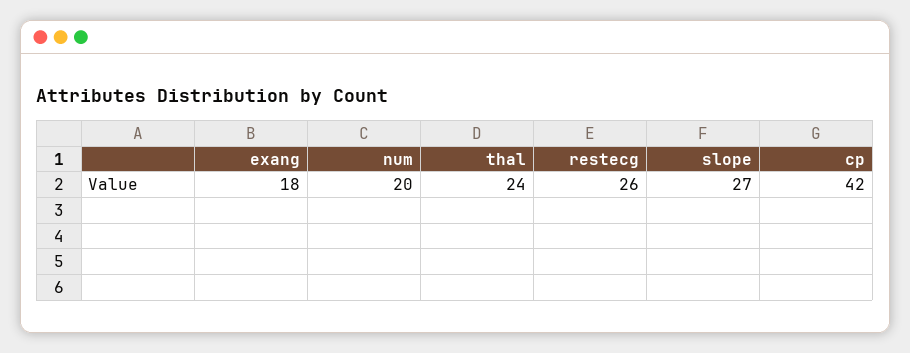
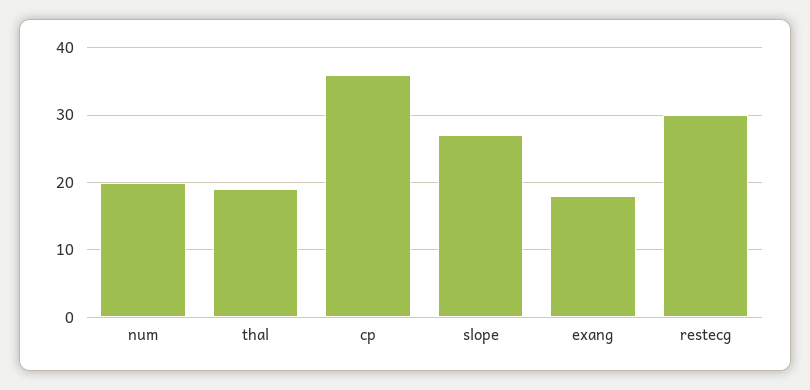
thal: 24 -> 19
restecg: 26 -> 30
cp: 42 -> 36

